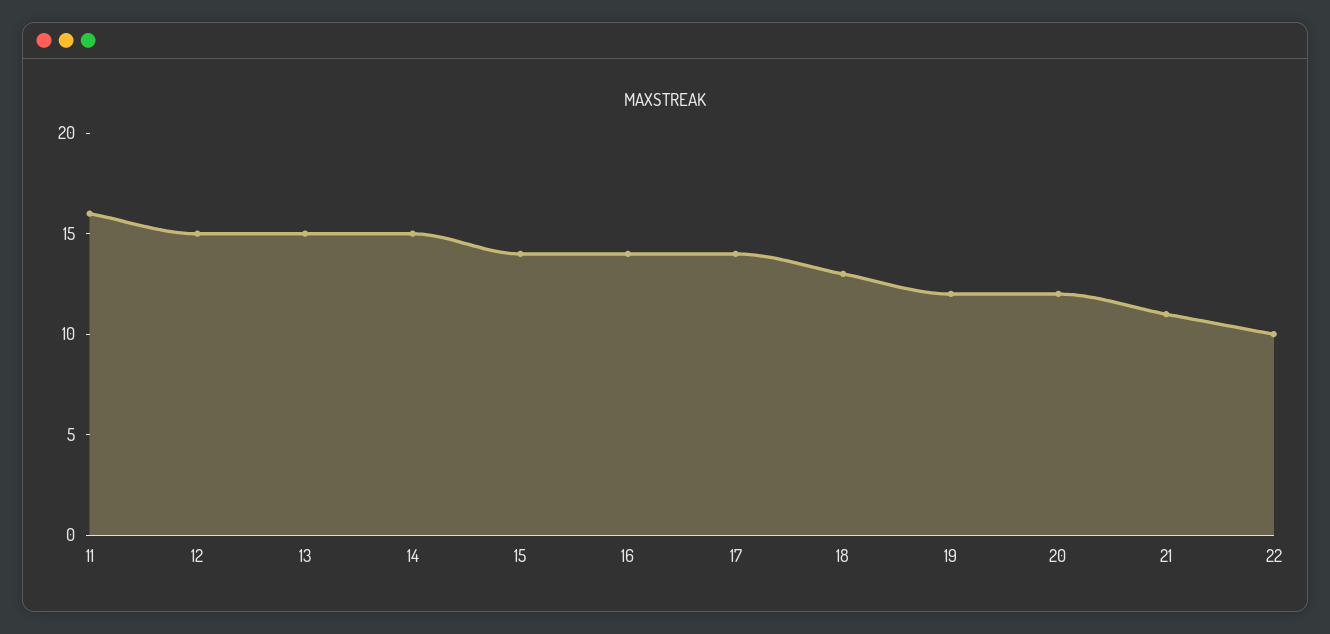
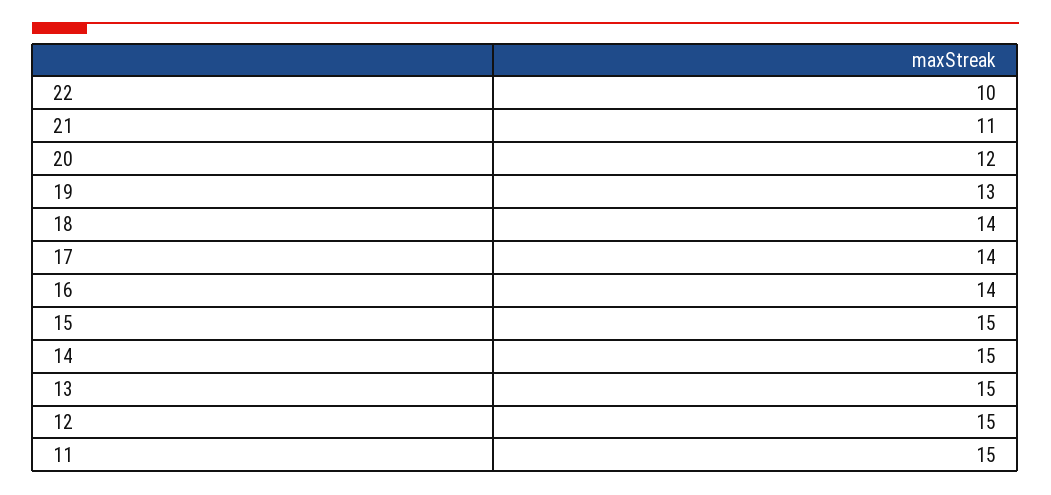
11: 16 -> 15
15: 14 -> 15
18: 13 -> 14
19: 12 -> 13

